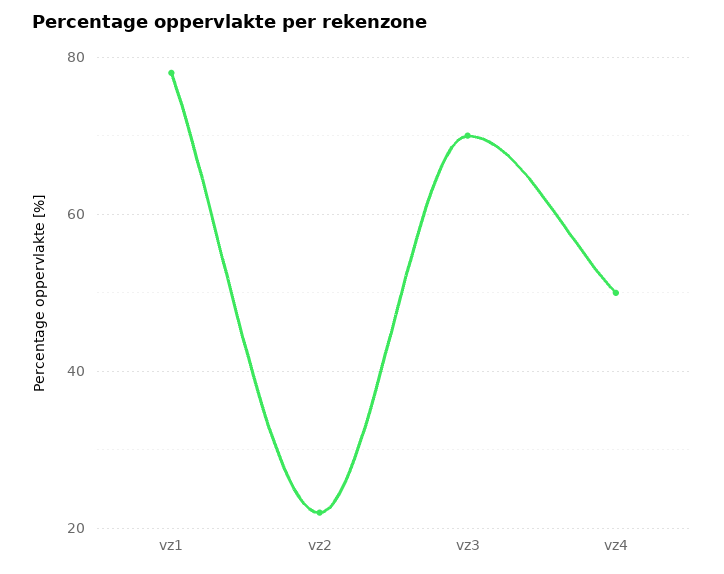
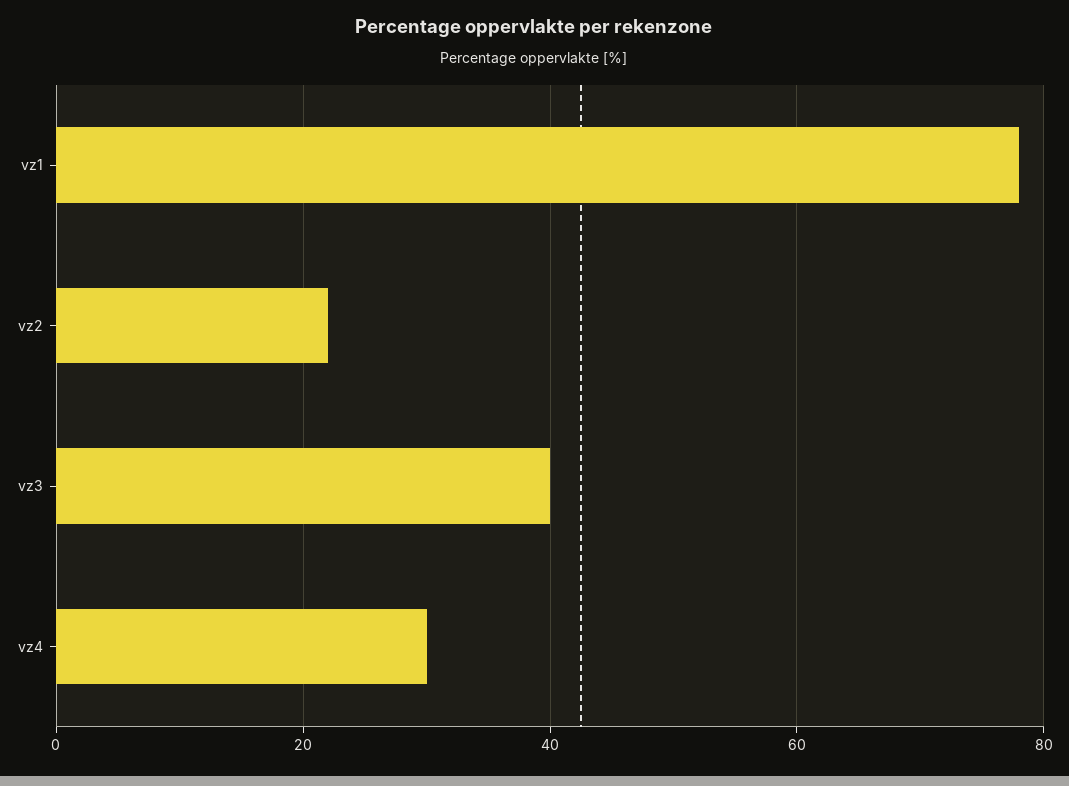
vz3: 70 -> 40
vz4: 50 -> 30

